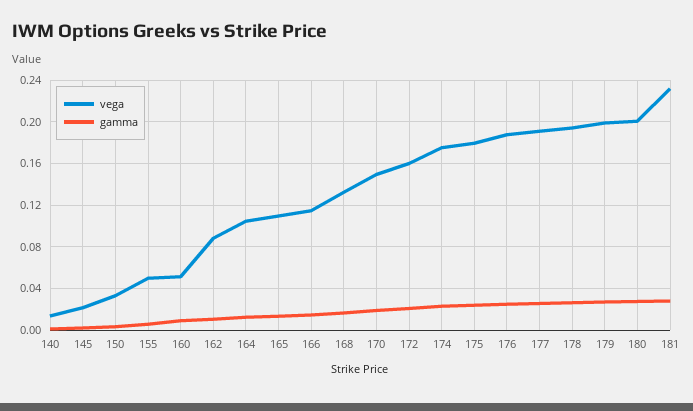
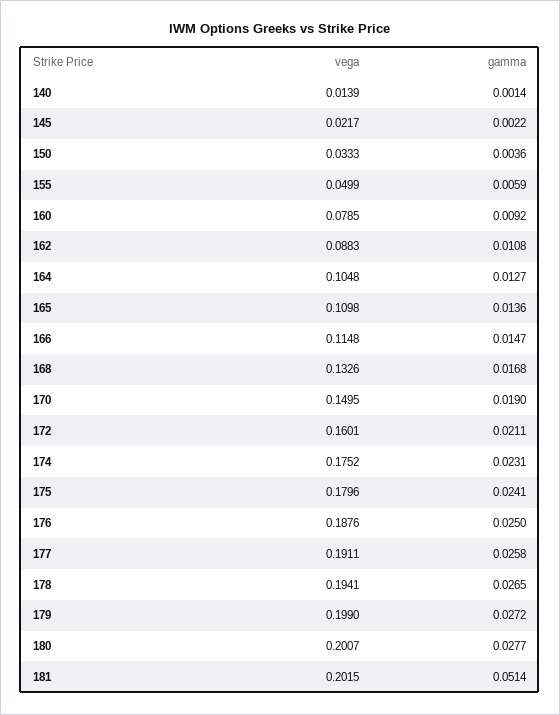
vega, 160: 0.05 -> 0.0785
vega, 181: 0.23 -> 0.2015
gamma, 181: 0.03 -> 0.0514

